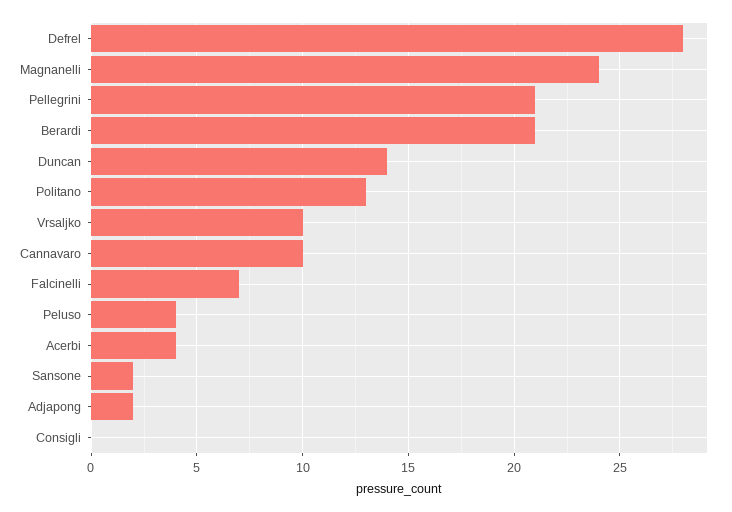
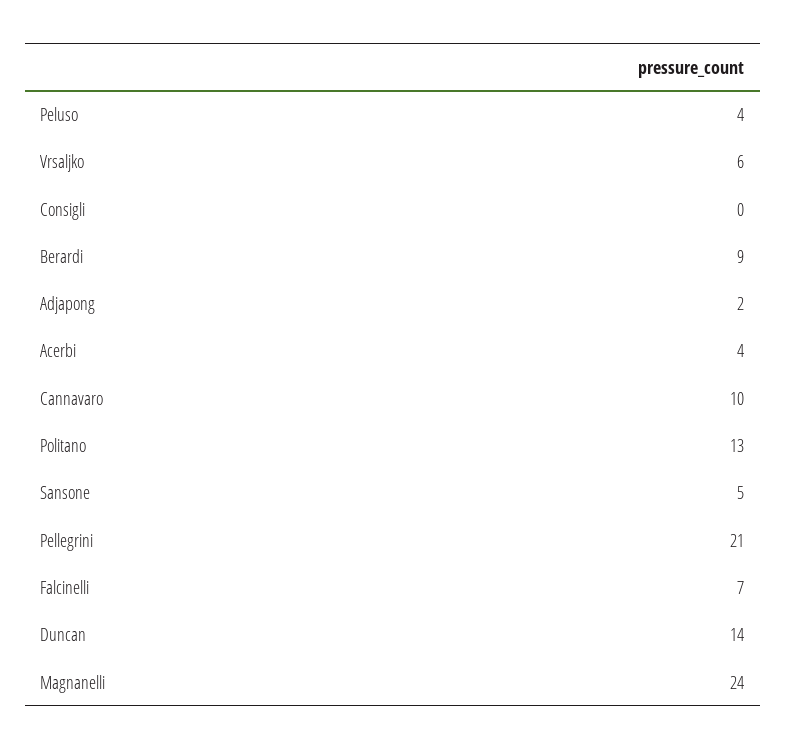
Defrel: 28 -> none
Berardi: 21 -> 9
Vrsaljko: 10 -> 6
Sansone: 2 -> 5

